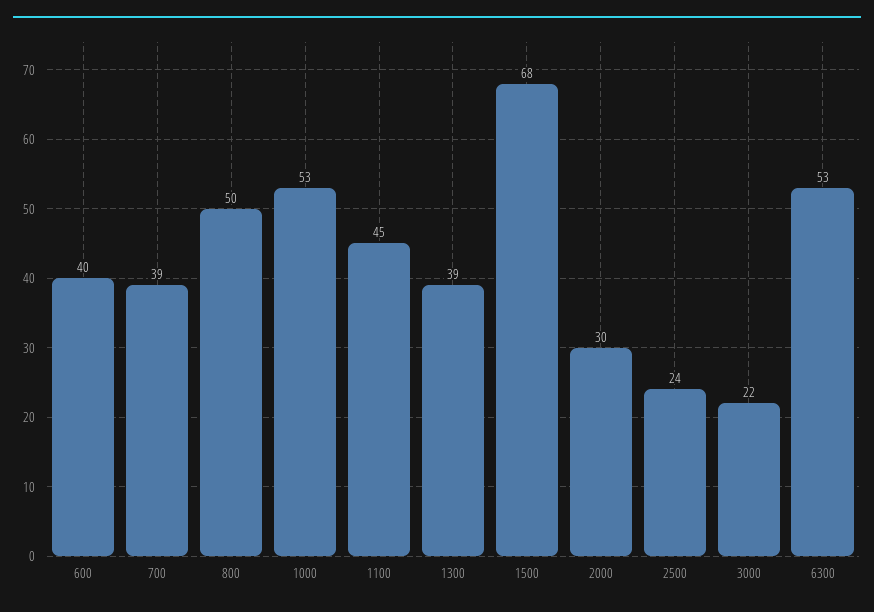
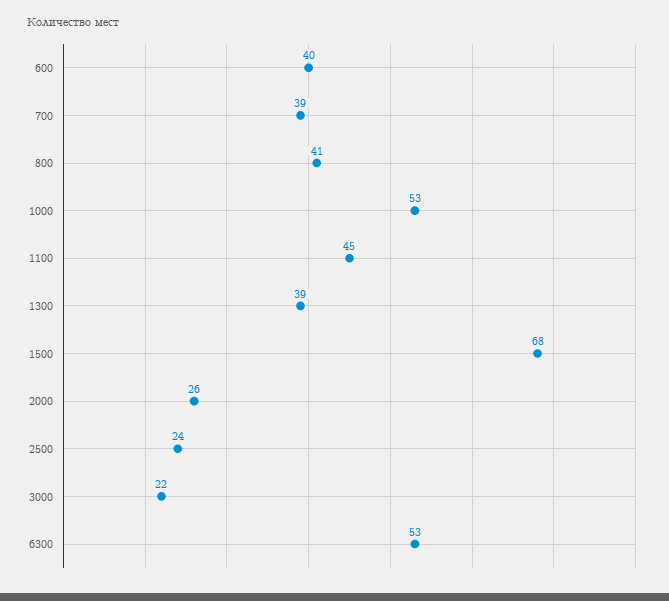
800: 50 -> 41
2000: 30 -> 26

